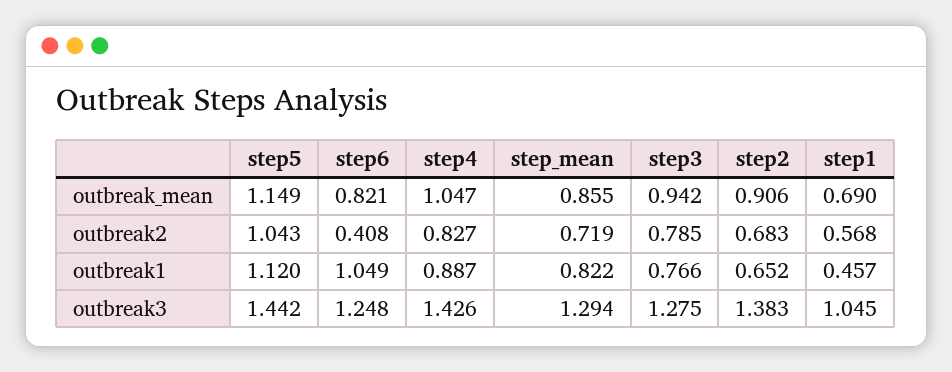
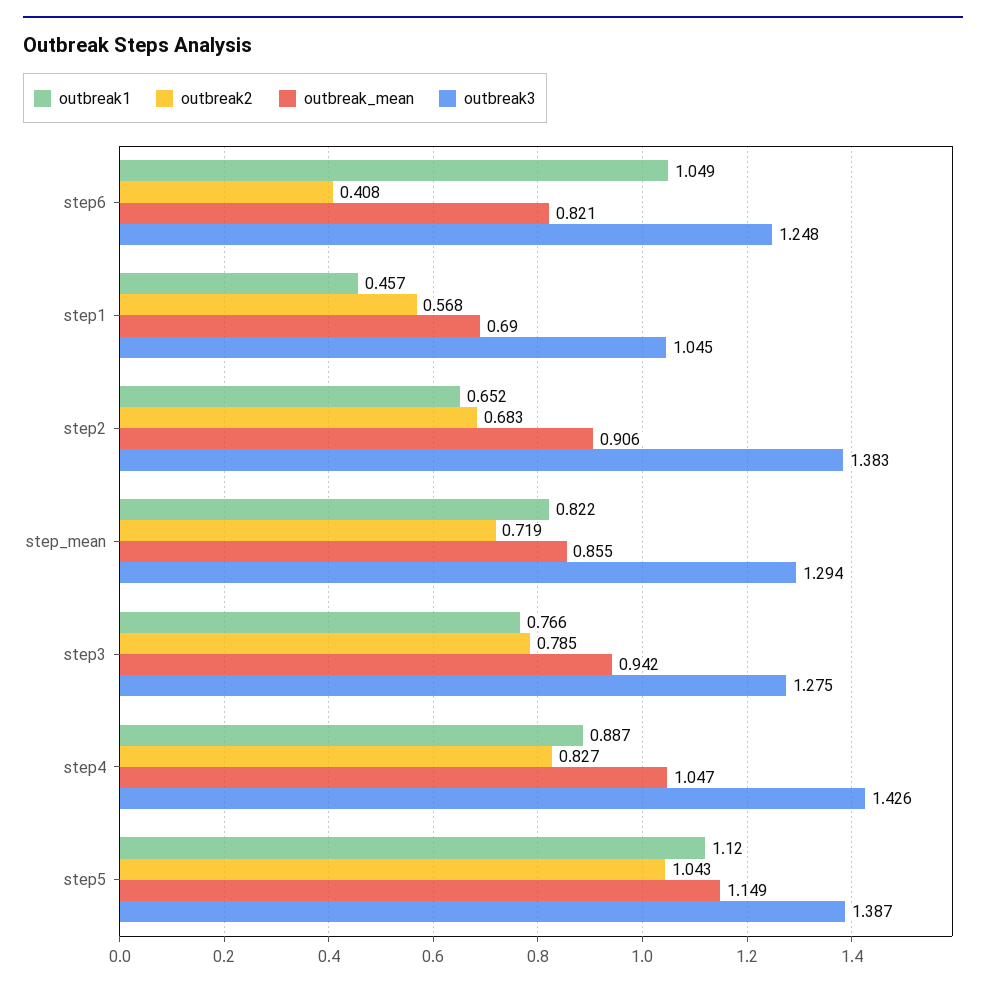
outbreak3, step5: 1.442 -> 1.387

